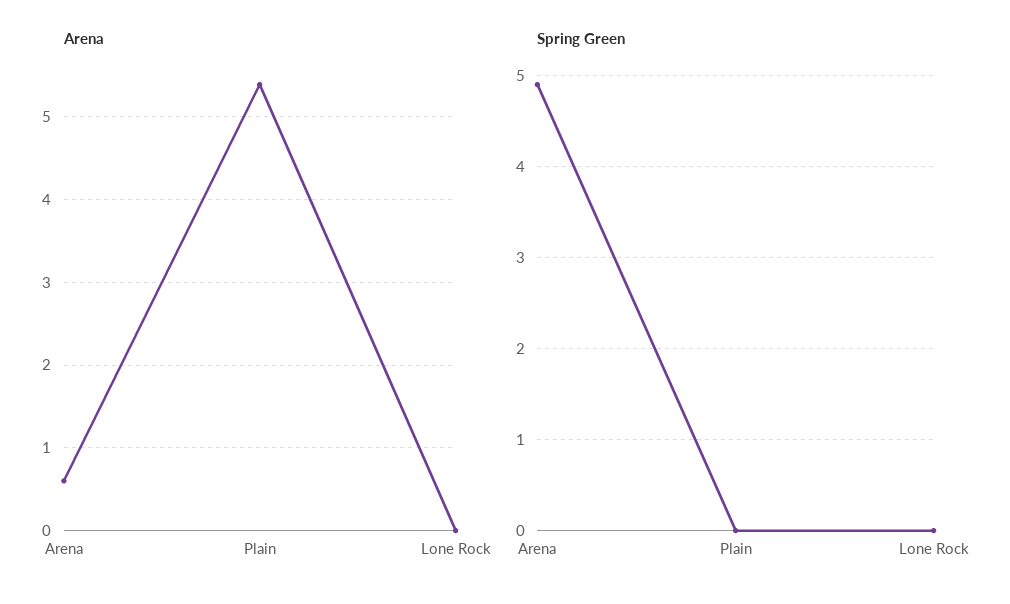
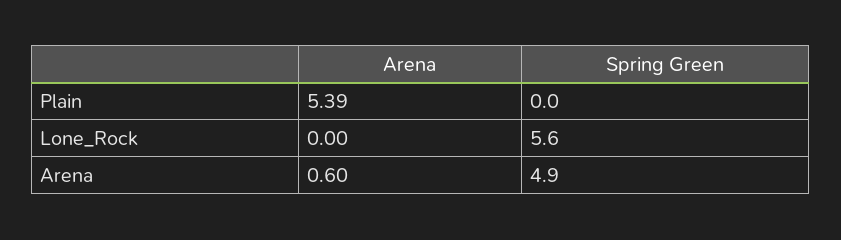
Spring Green, Lone Rock: 0 -> 5.6

